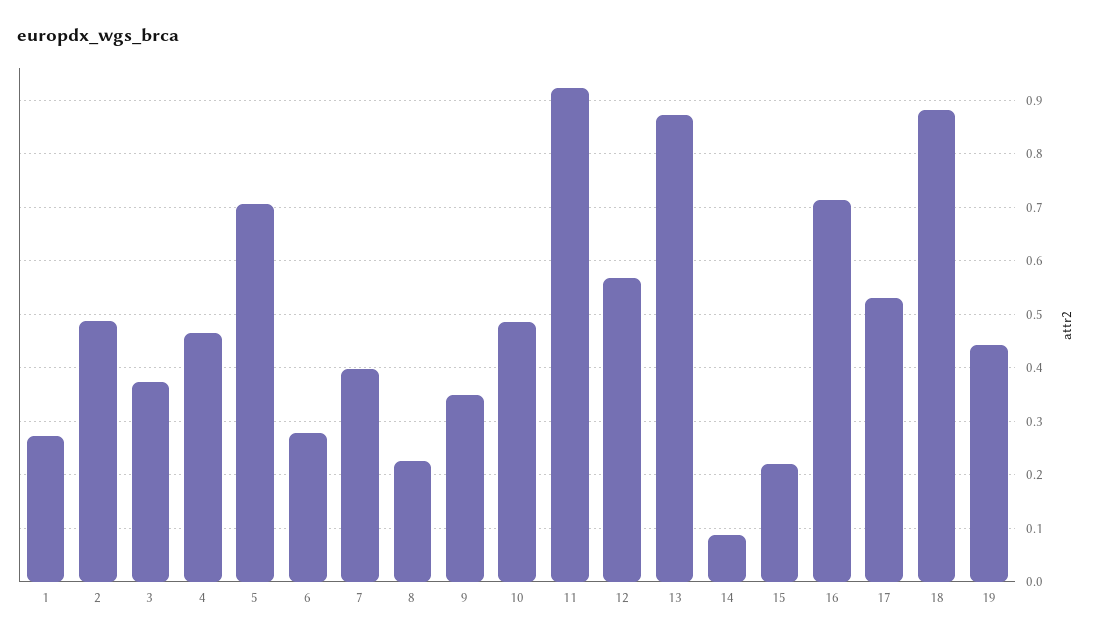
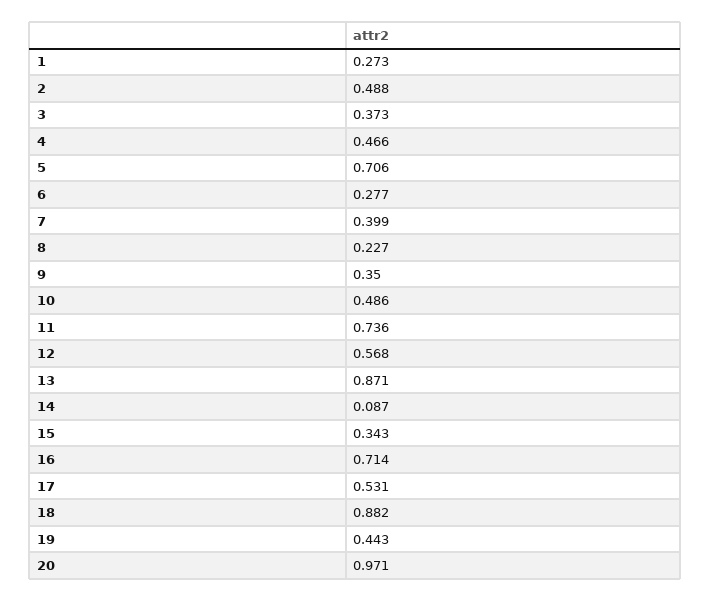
11: 0.92 -> 0.736
15: 0.22 -> 0.343
20: none -> 0.971

